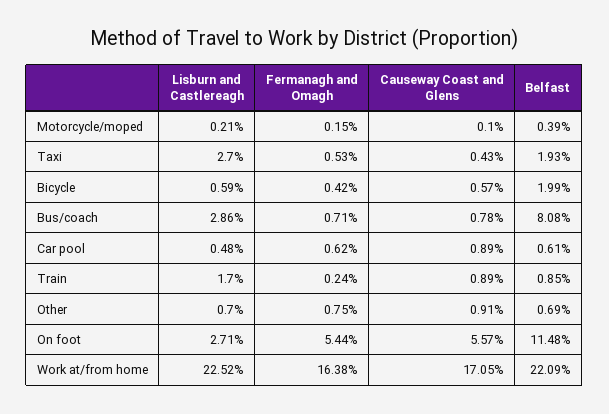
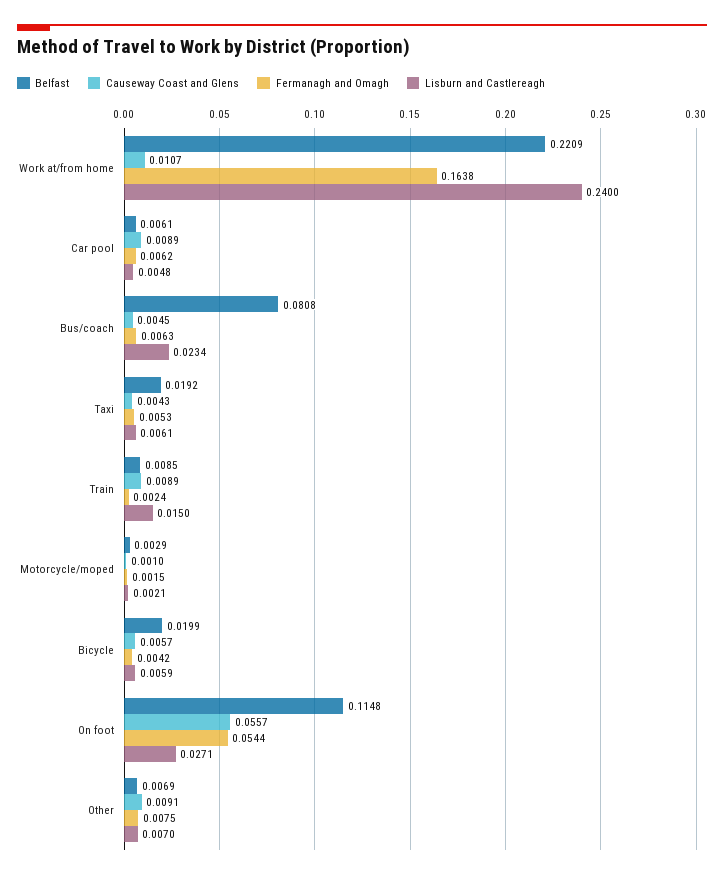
Belfast, Motorcycle/moped: 0.0039 -> 0.0029
Lisburn and Castlereagh, Taxi: 0.027 -> 0.0061
Belfast, Taxi: 0.0193 -> 0.0192
Lisburn and Castlereagh, Bus/coach: 0.0286 -> 0.0234
Fermanagh and Omagh, Bus/coach: 0.0071 -> 0.0063
Causeway Coast and Glens, Bus/coach: 0.0078 -> 0.0045
Lisburn and Castlereagh, Train: 0.017 -> 0.015
Lisburn and Castlereagh, Work at/from home: 0.2252 -> 0.24
Causeway Coast and Glens, Work at/from home: 0.1705 -> 0.0107

